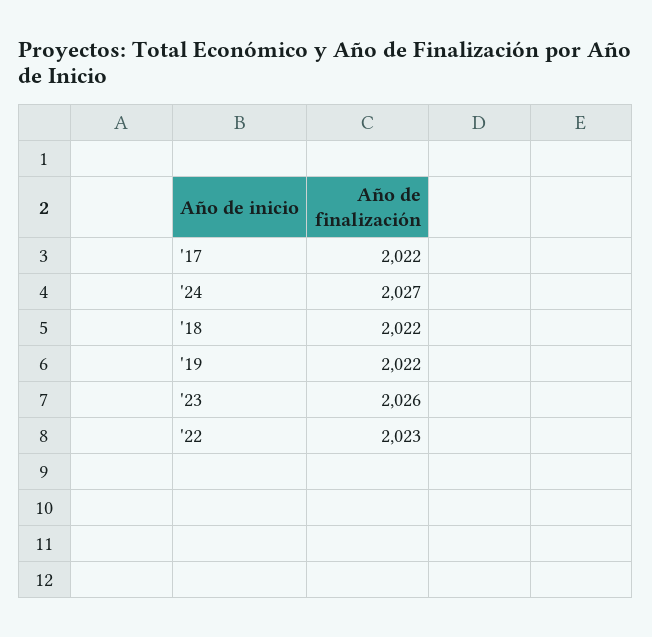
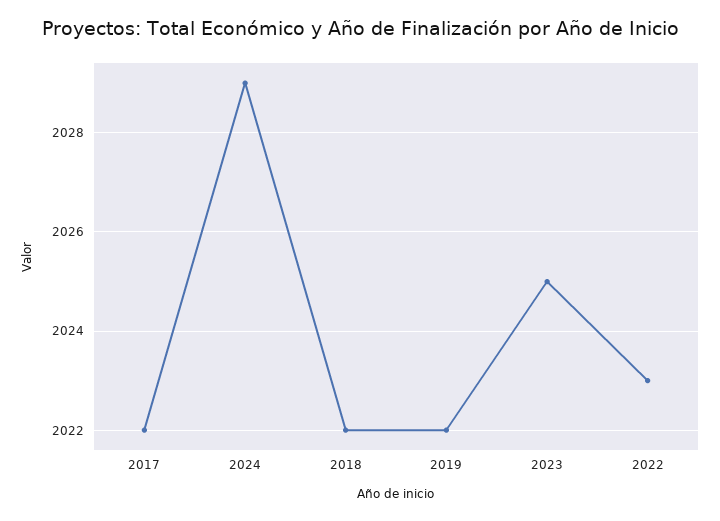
'24: 2027 -> 2029
'23: 2026 -> 2025

